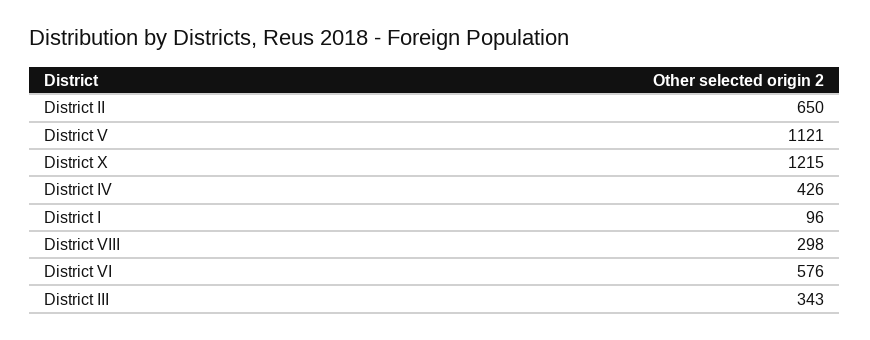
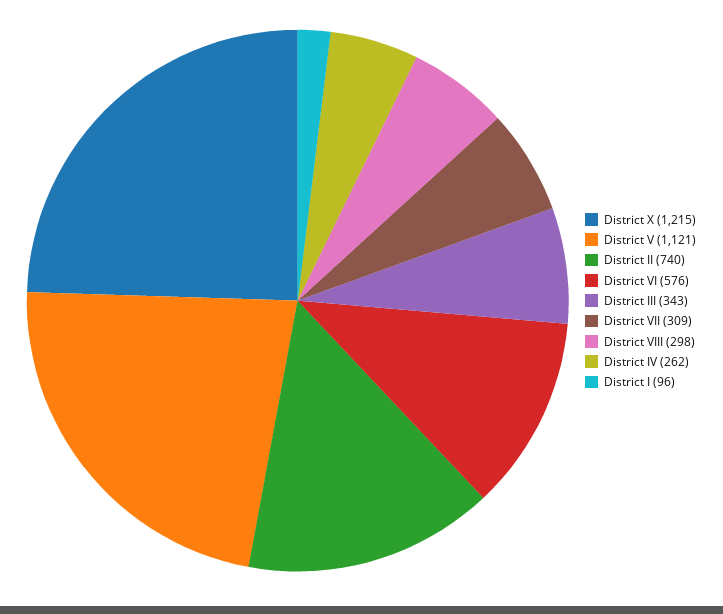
District II: 650 -> 740
District IV: 426 -> 262
District VII: none -> 309

